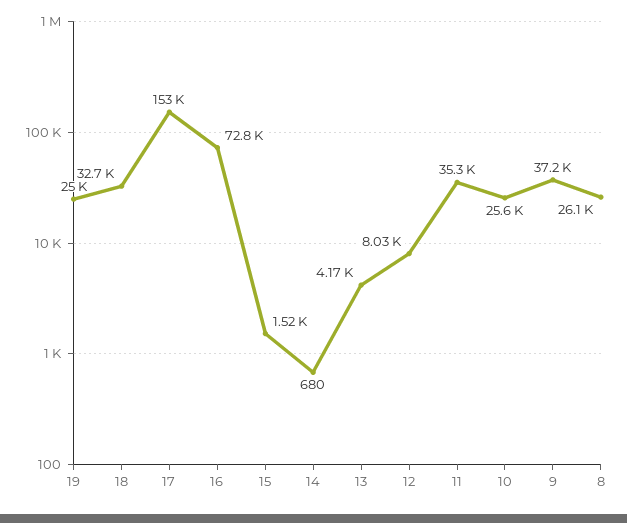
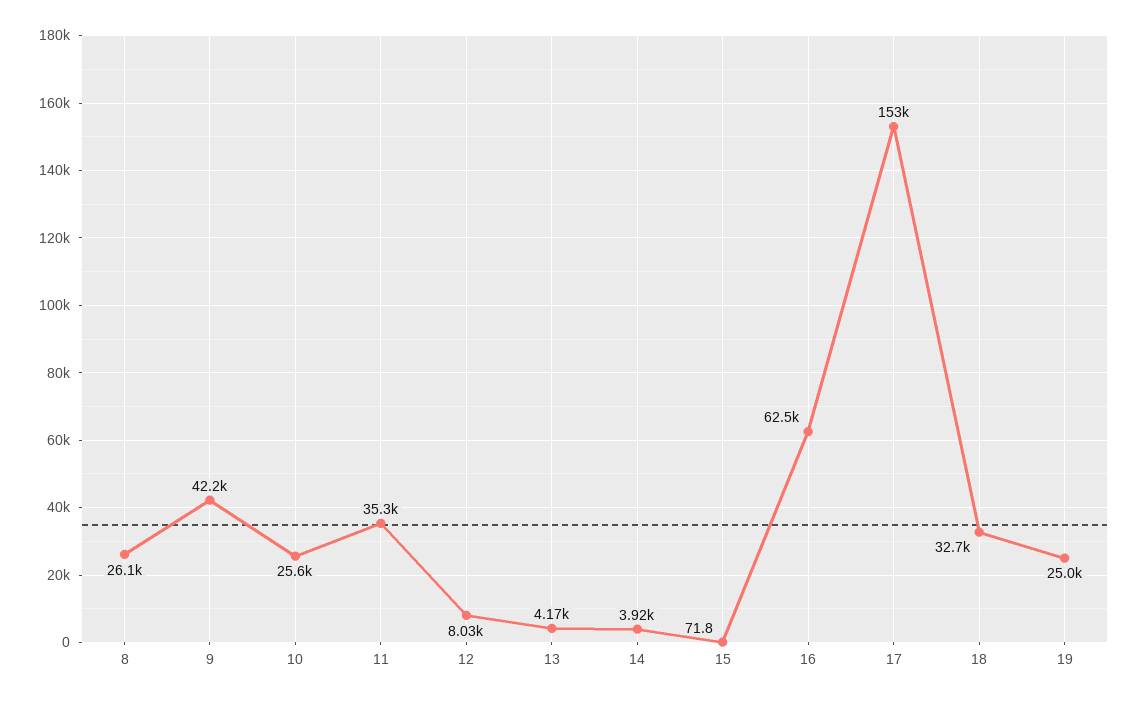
16: 72800 -> 62500
15: 1520 -> 71.8
14: 680 -> 3920
9: 37200 -> 42200

